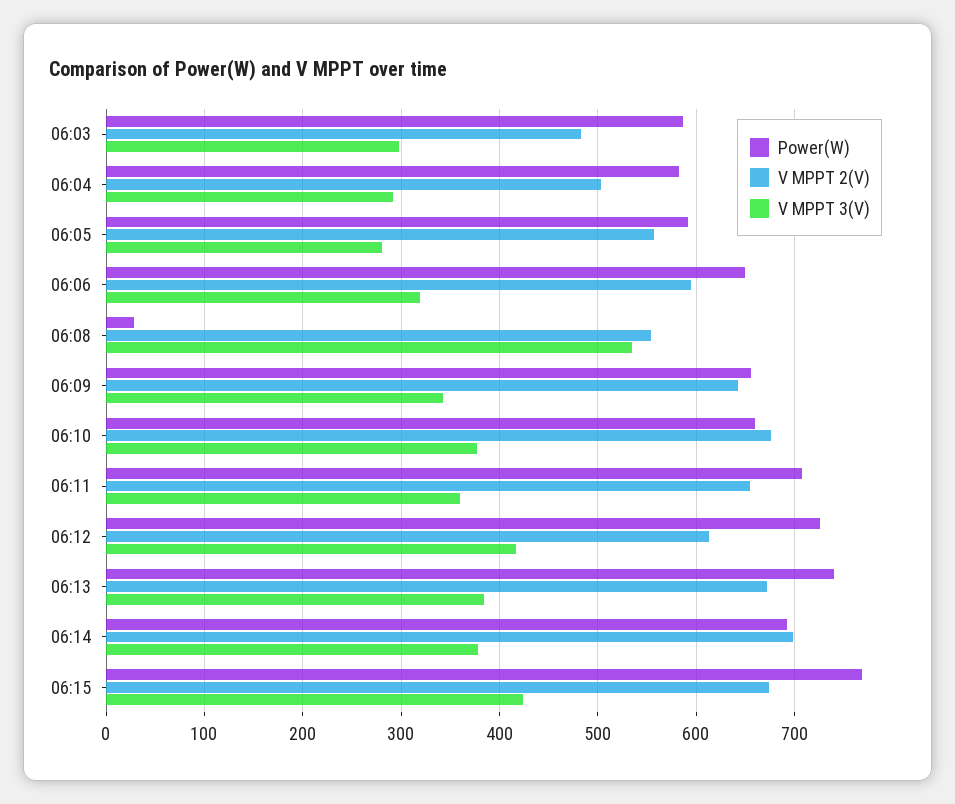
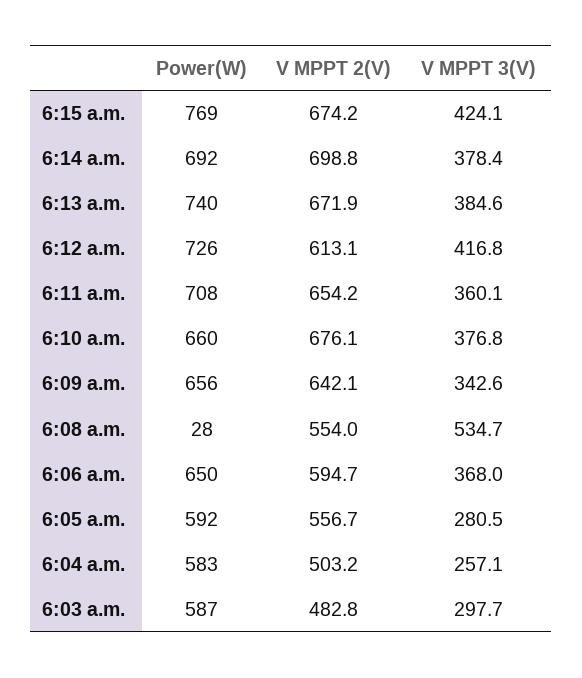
V MPPT 3(V), 06:04: 290 -> 257.1
V MPPT 3(V), 06:06: 320 -> 368

